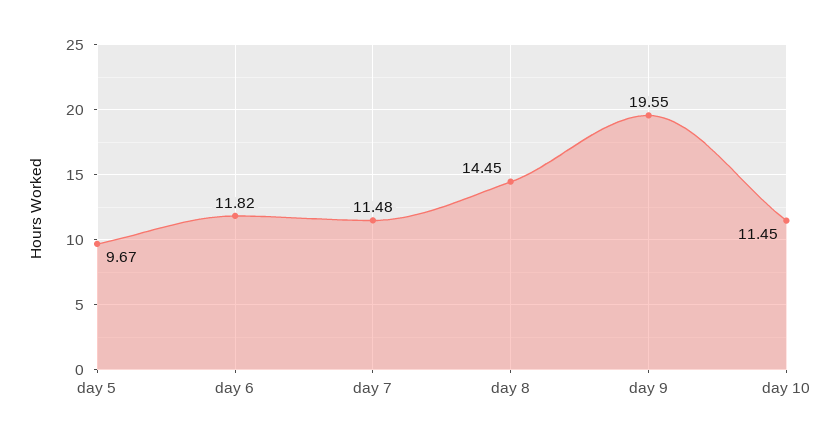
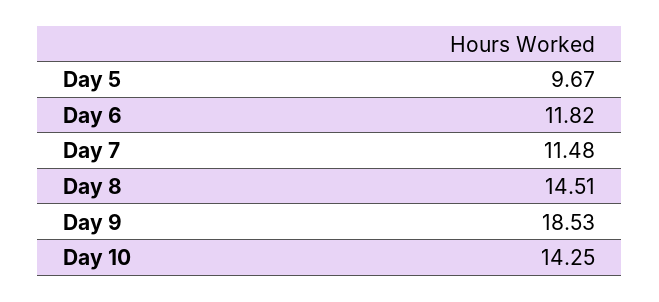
day 8: 14.45 -> 14.51
day 9: 19.55 -> 18.53
day 10: 11.45 -> 14.25

